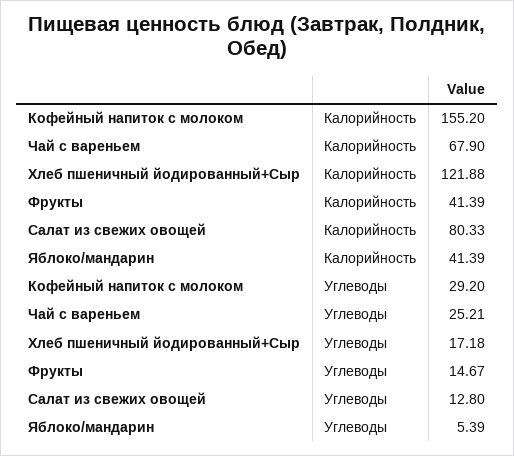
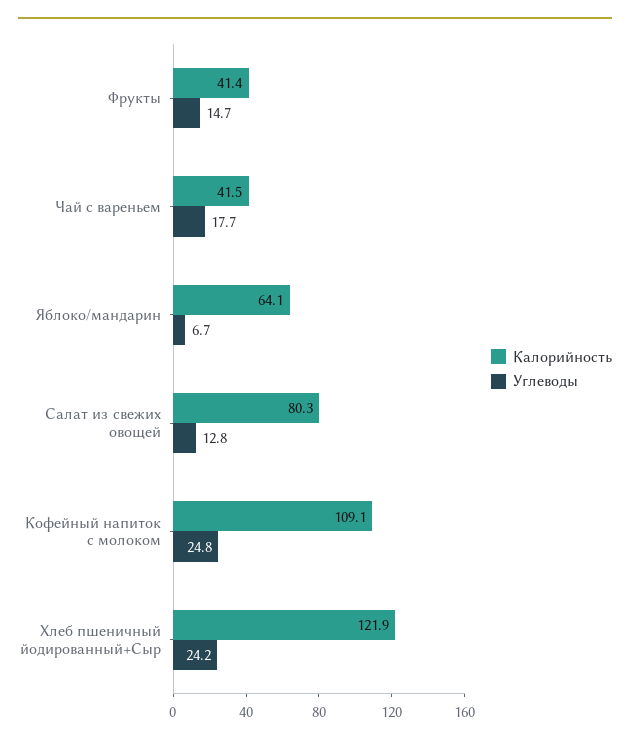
Калорийность, Кофейный напиток с молоком: 155.2 -> 109.1
Калорийность, Чай с вареньем: 67.9 -> 41.5
Калорийность, Яблоко/мандарин: 41.39 -> 64.1
Углеводы, Кофейный напиток с молоком: 29.2 -> 24.8
Углеводы, Чай с вареньем: 25.21 -> 17.7
Углеводы, Хлеб пшеничный йодированный+Сыр: 17.18 -> 24.2
Углеводы, Яблоко/мандарин: 5.39 -> 6.7

